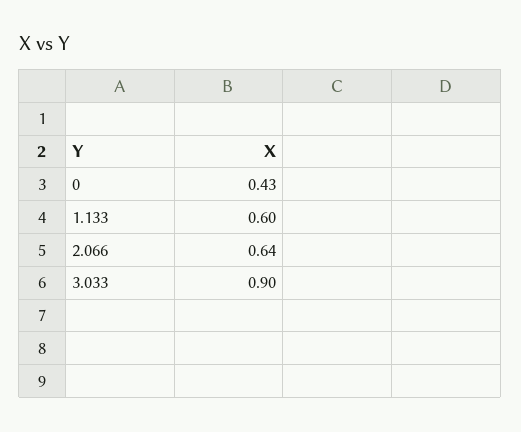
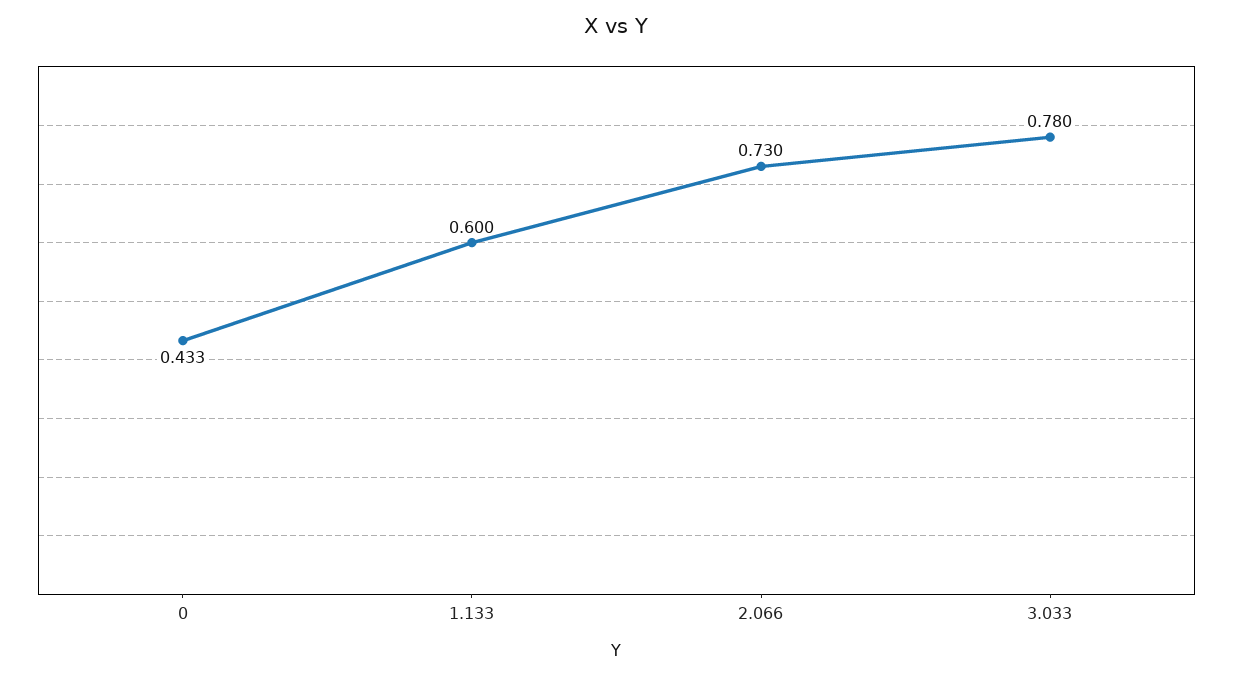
2.066: 0.64 -> 0.73
3.033: 0.9 -> 0.78

